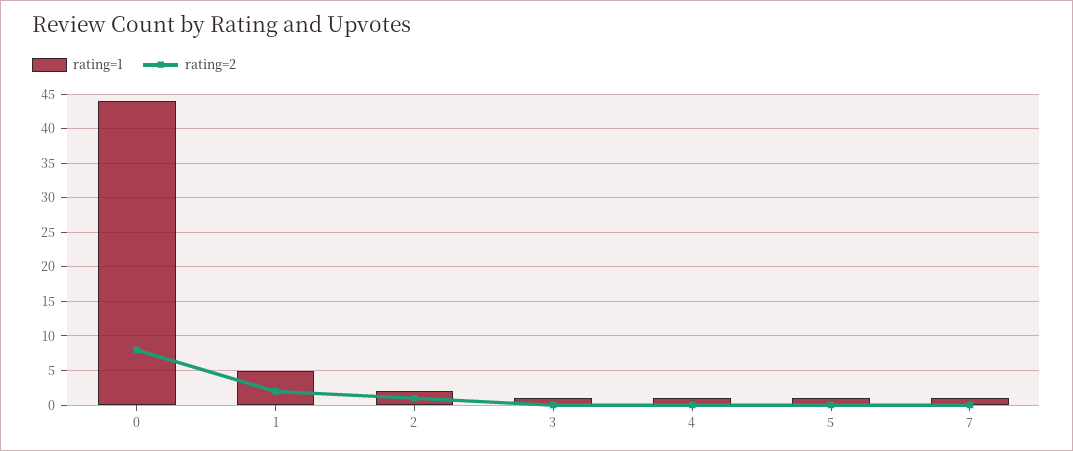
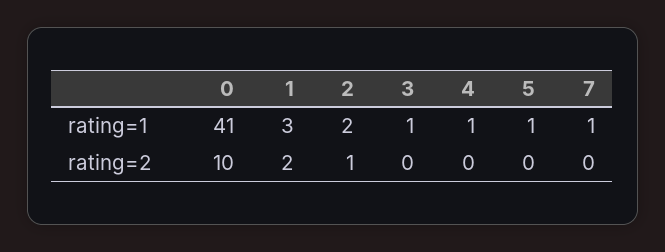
rating=1, 0: 44 -> 41
rating=2, 0: 8 -> 10
rating=1, 1: 5 -> 3

